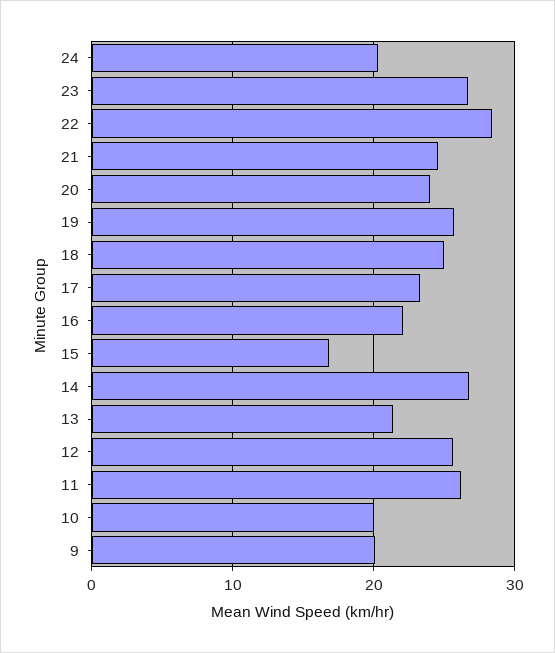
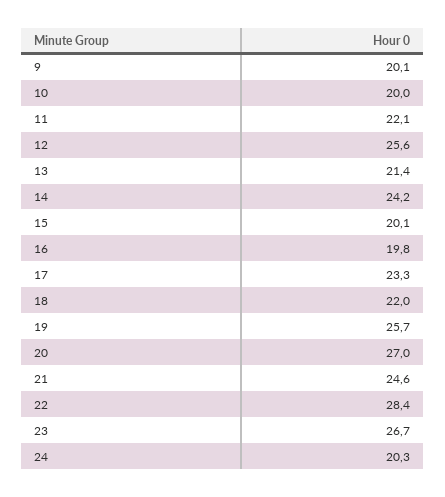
20: 24 -> 27
18: 25 -> 22
16: 22 -> 19.8
15: 17 -> 20.1
14: 27 -> 24.2
11: 26 -> 22.1

